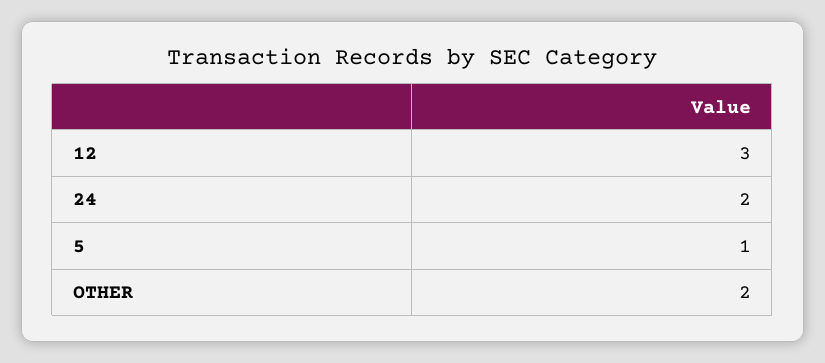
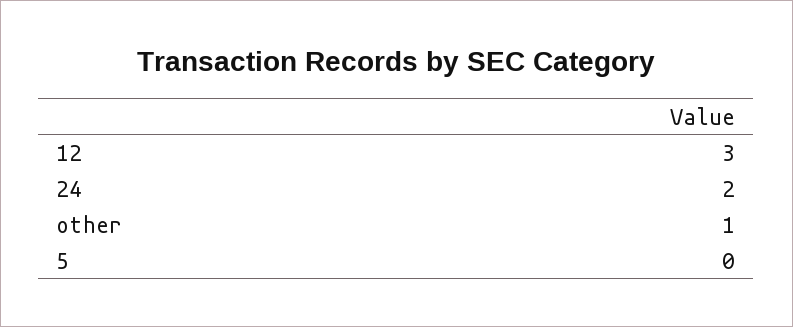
5: 1 -> 0
OTHER: 2 -> 1

